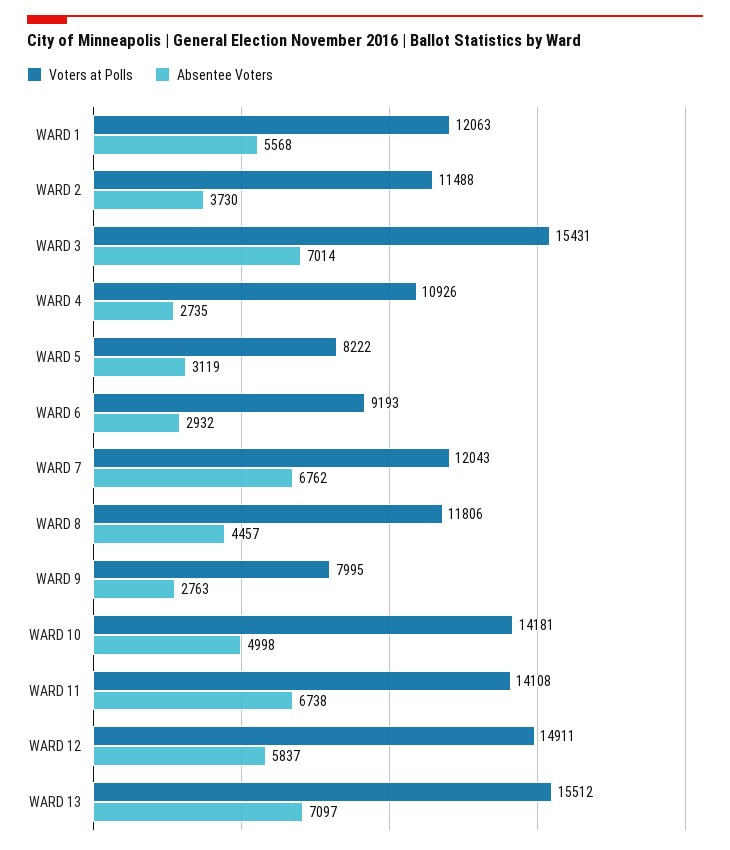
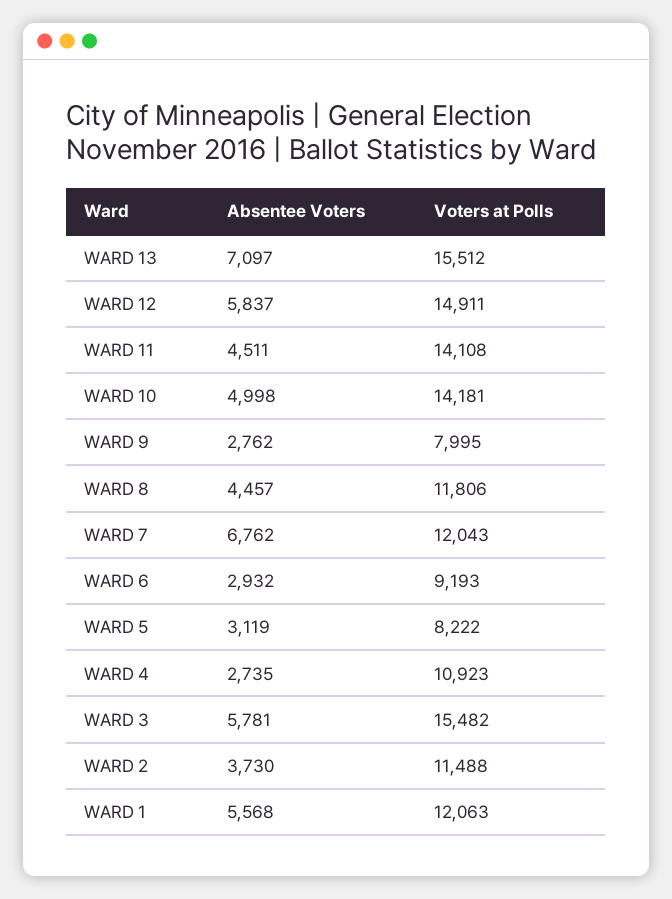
Voters at Polls, WARD 3: 15431 -> 15482
Absentee Voters, WARD 3: 7014 -> 5781
Voters at Polls, WARD 4: 10926 -> 10923
Absentee Voters, WARD 9: 2763 -> 2762
Absentee Voters, WARD 11: 6738 -> 4511

